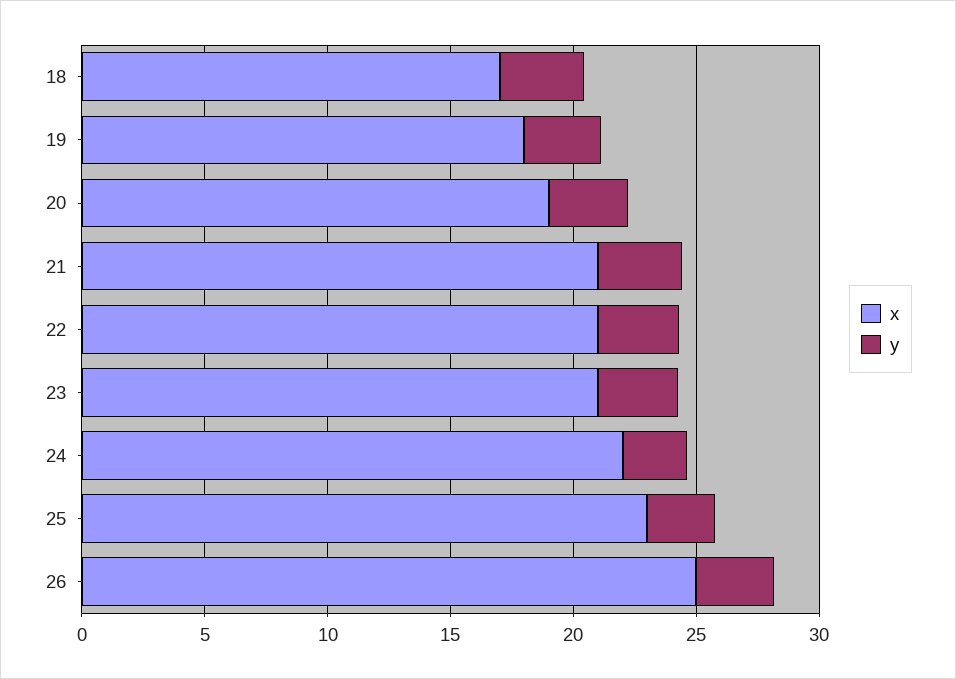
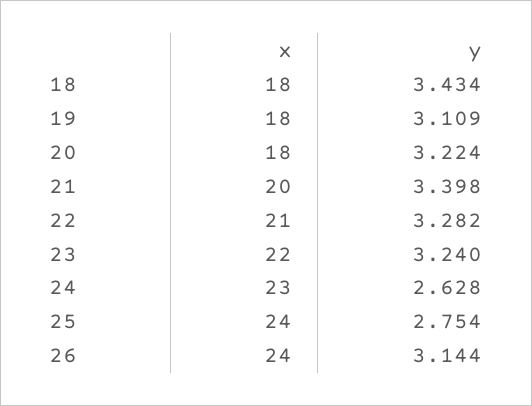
x, 18: 17 -> 18
x, 20: 19 -> 18
x, 21: 21 -> 20
x, 23: 21 -> 22
x, 24: 22 -> 23
x, 25: 23 -> 24
x, 26: 25 -> 24

